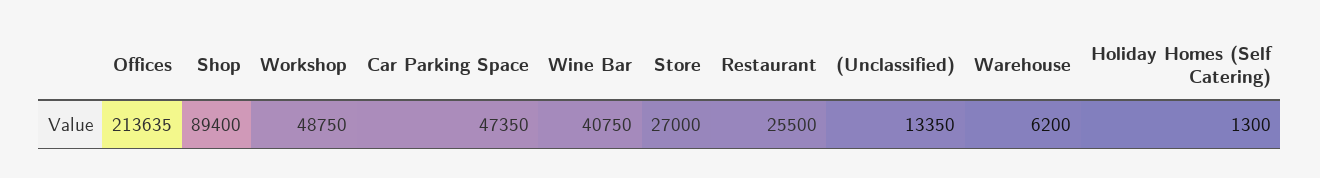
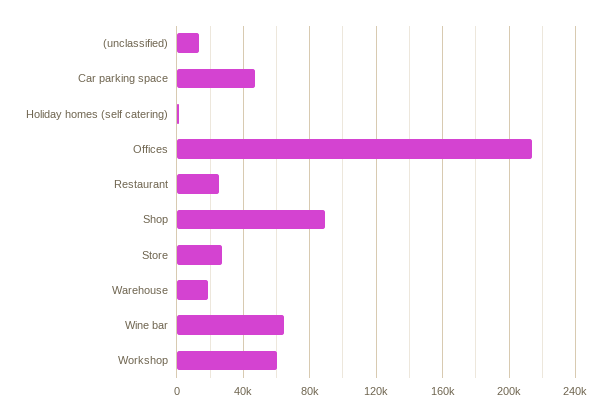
Workshop: 48750 -> 60000
Wine Bar: 40750 -> 65000
Warehouse: 6200 -> 20000

